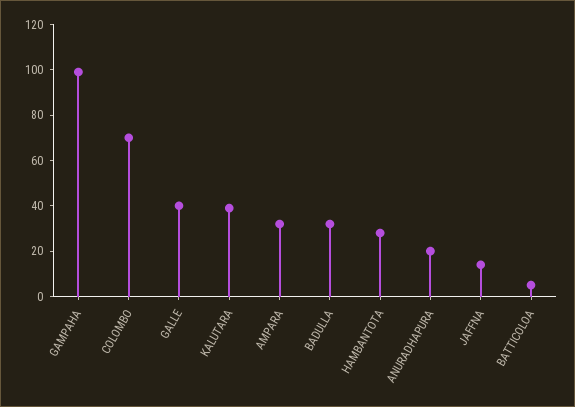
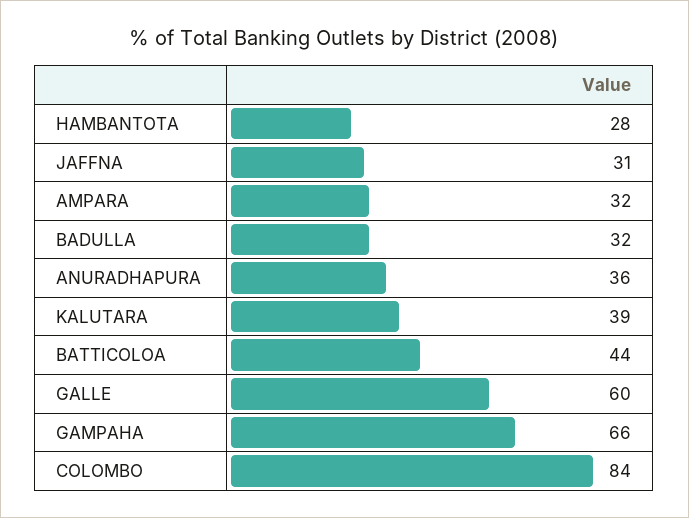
GAMPAHA: 100 -> 66
COLOMBO: 70 -> 84
GALLE: 40 -> 60
ANURADHAPURA: 20 -> 36
JAFFNA: 15 -> 31
BATTICOLOA: 5 -> 44

